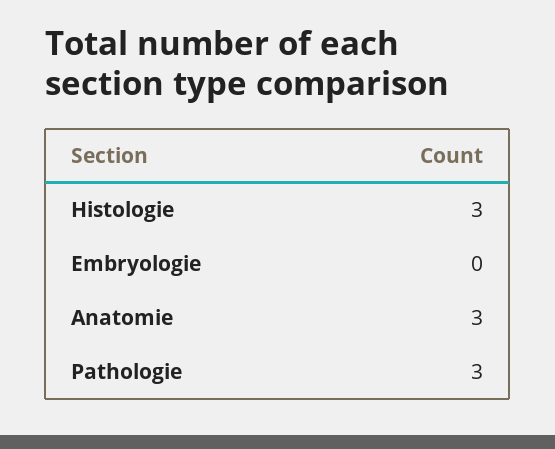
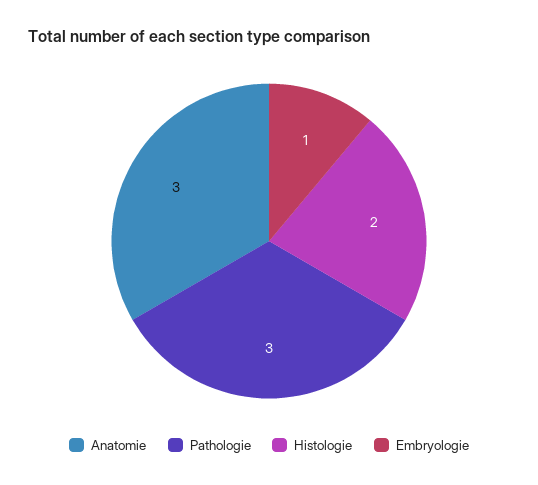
Histologie: 3 -> 2
Embryologie: 0 -> 1

